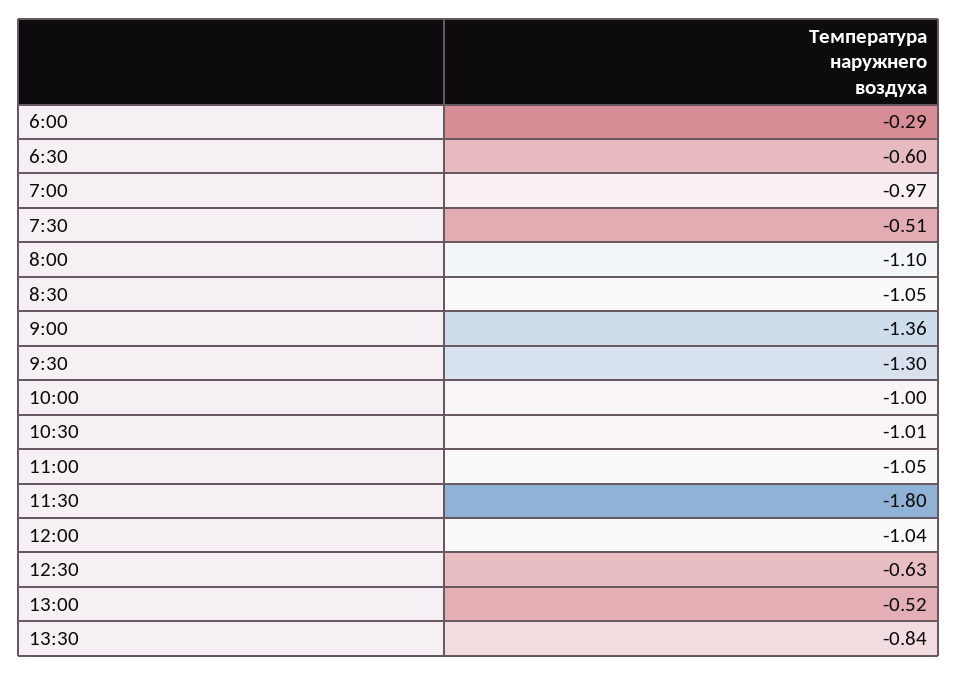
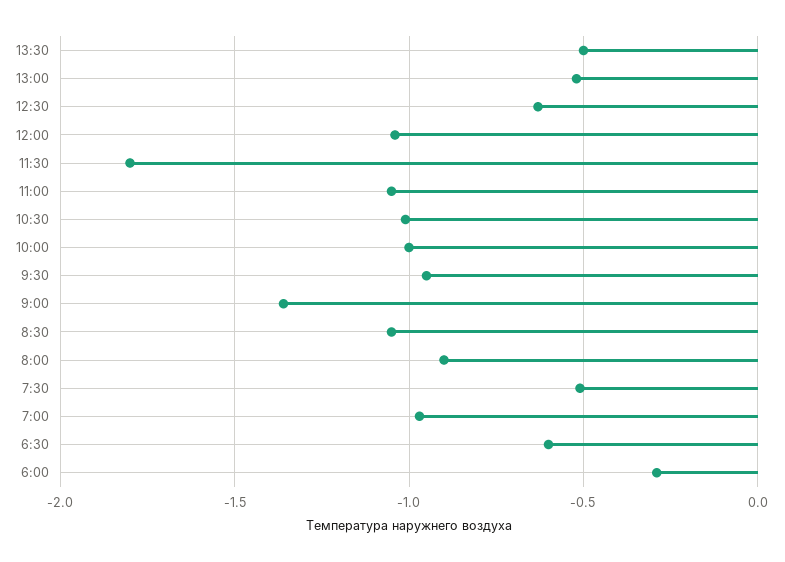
8:00: -1.1 -> -0.9
9:30: -1.3 -> -0.95
13:30: -0.84 -> -0.5

